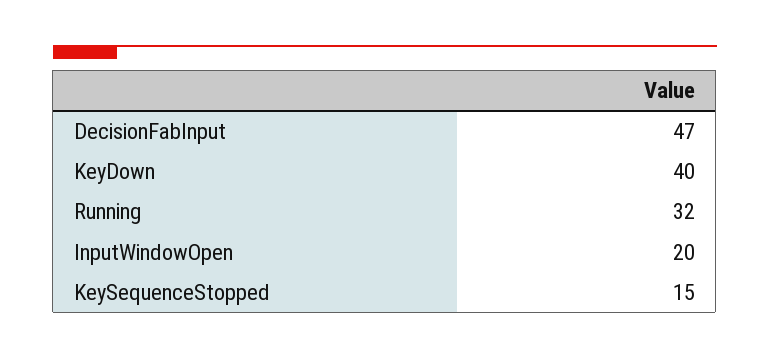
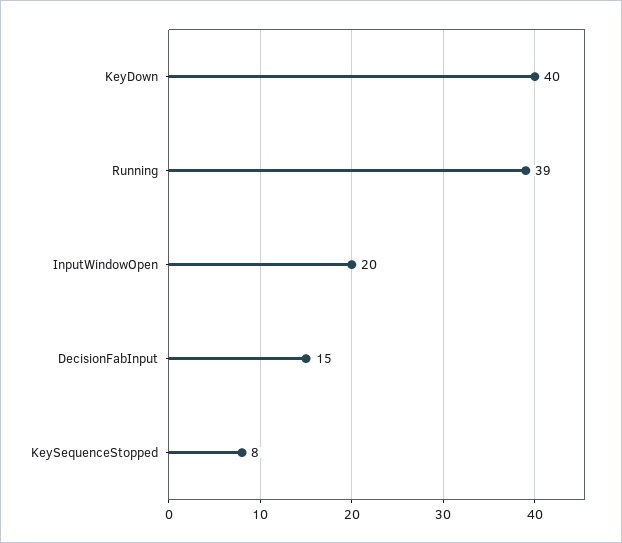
DecisionFabInput: 47 -> 15
Running: 32 -> 39
KeySequenceStopped: 15 -> 8

